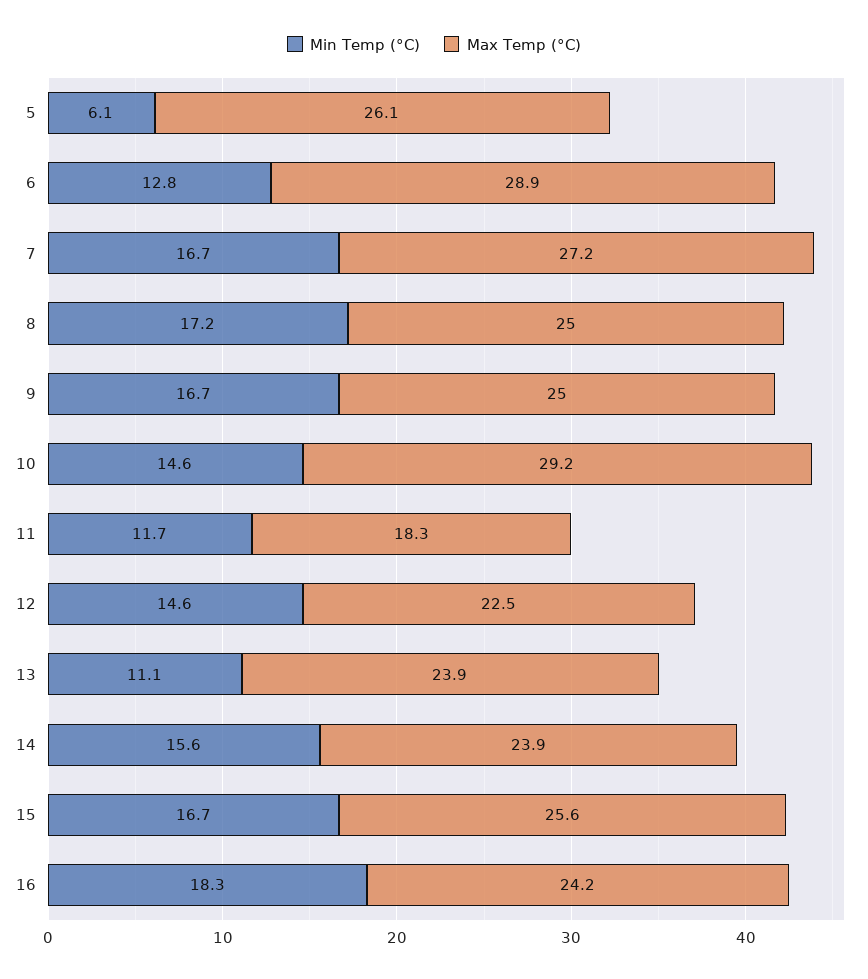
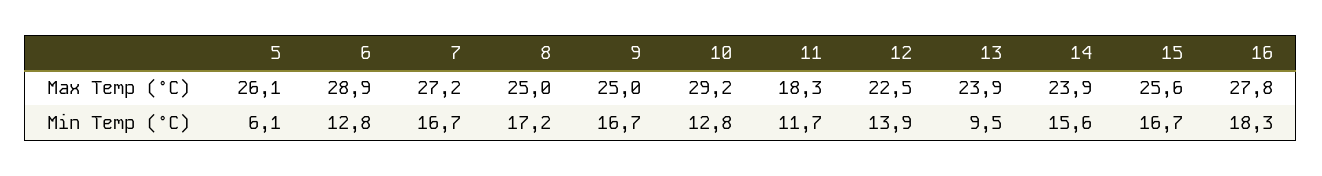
Min Temp (°C), 10: 14.6 -> 12.8
Min Temp (°C), 12: 14.6 -> 13.9
Min Temp (°C), 13: 11.1 -> 9.5
Max Temp (°C), 16: 24.2 -> 27.8

